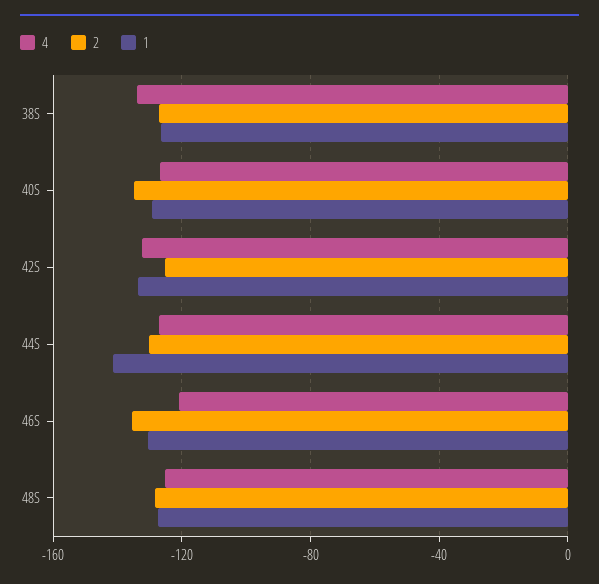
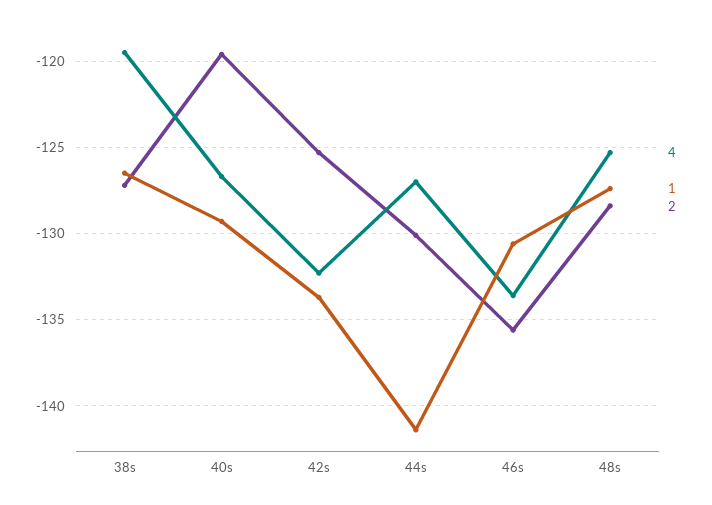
4, 38S: -135 -> -119.5
2, 40S: -135 -> -119.5
4, 46S: -120 -> -133.5

